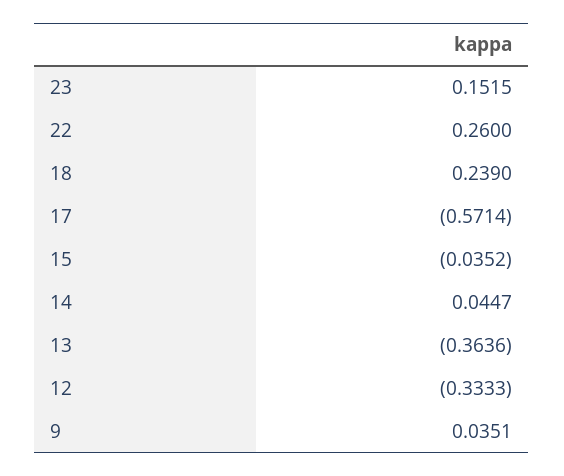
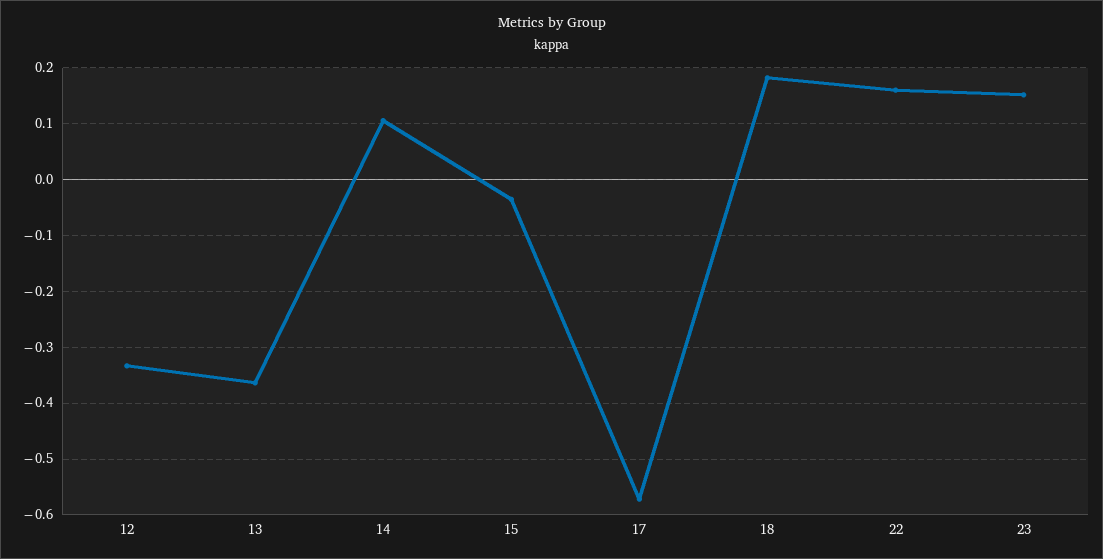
22: 0.26 -> 0.16
18: 0.239 -> 0.18
14: 0.0447 -> 0.1
9: 0.0351 -> none

